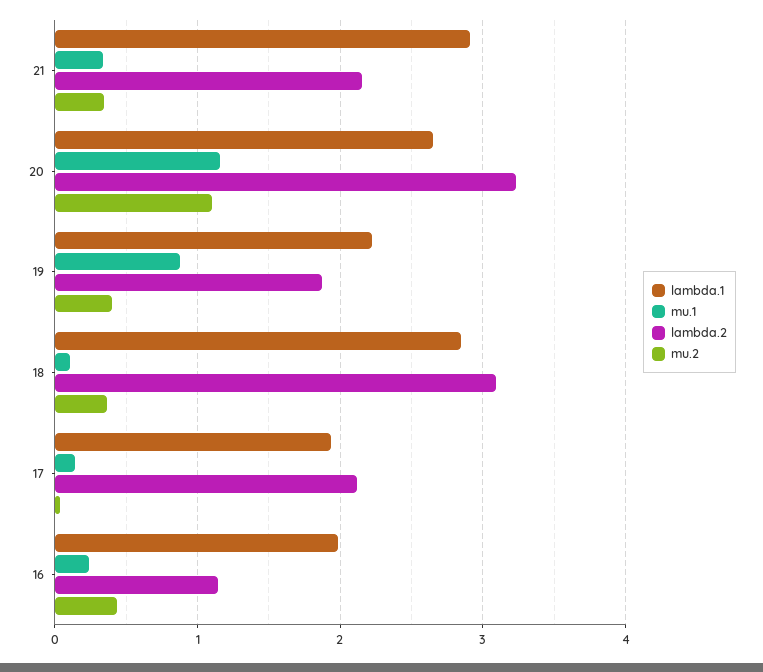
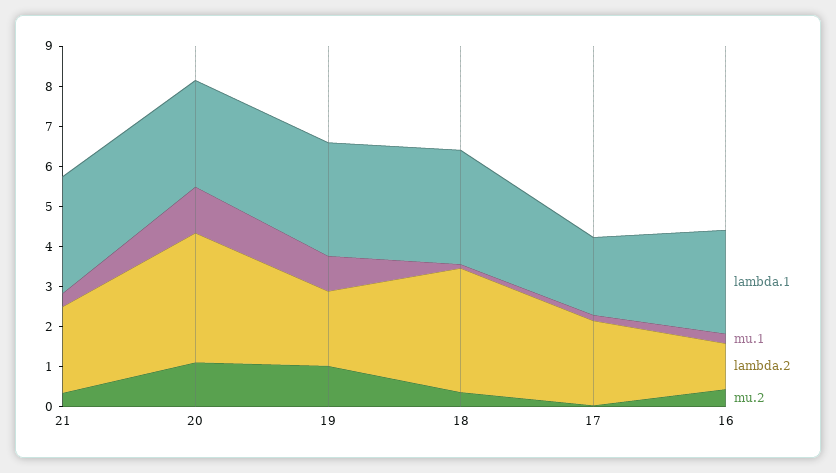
lambda.1, 19: 2.2 -> 2.8
mu.2, 19: 0.4 -> 1
lambda.1, 16: 2 -> 2.6

